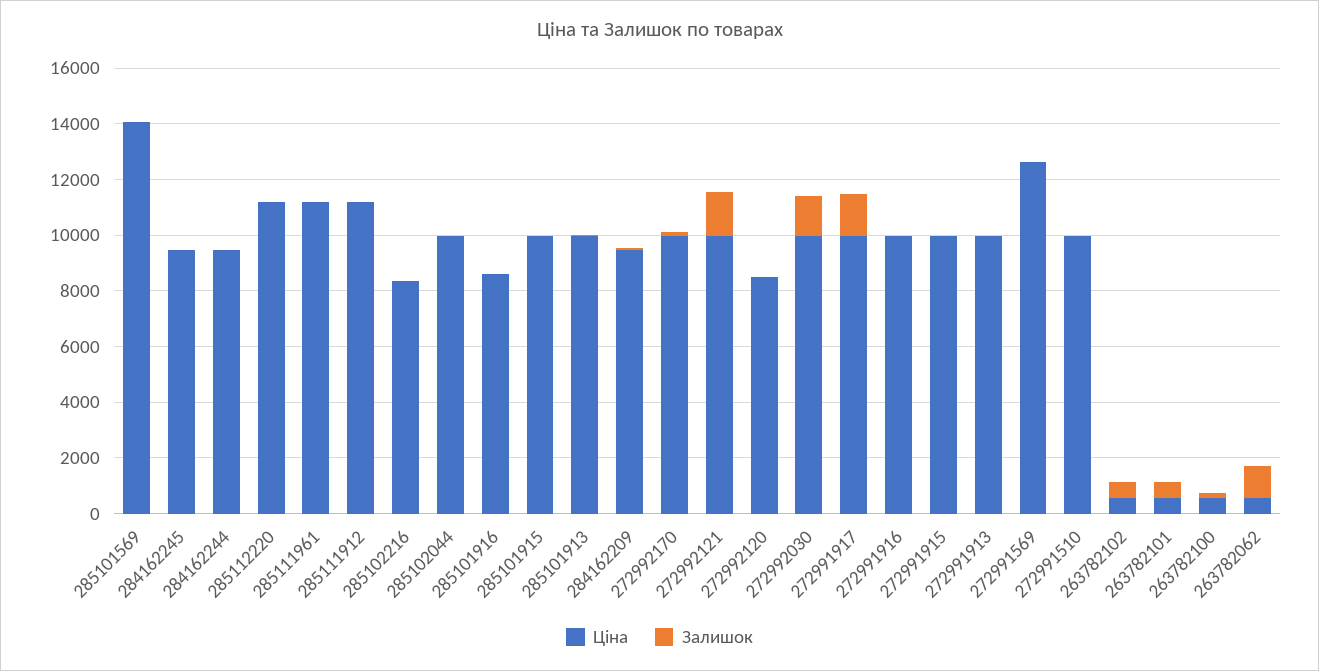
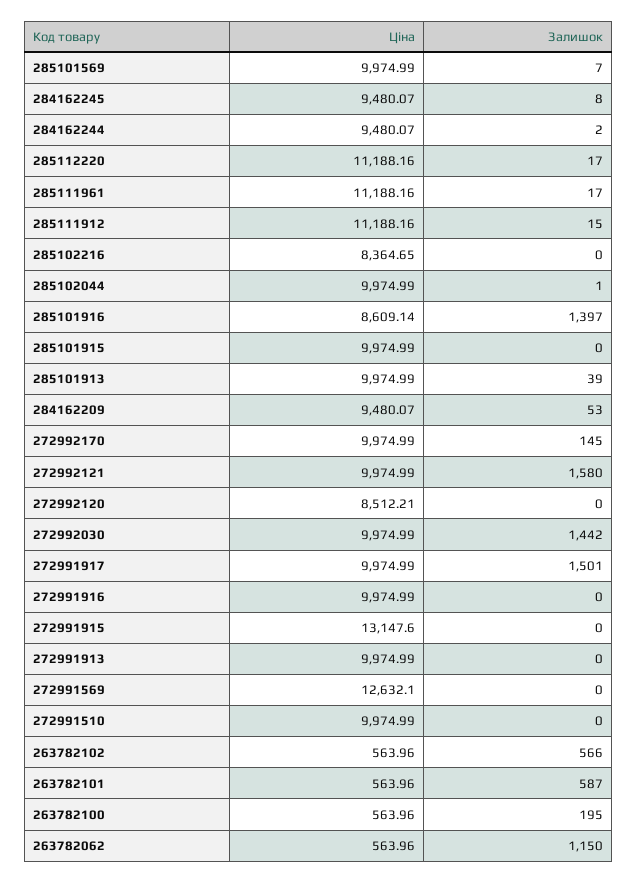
Ціна, 285101569: 14000 -> 9974.99
Залишок, 285101916: 0 -> 1397
Ціна, 272991915: 10000 -> 13147.6

